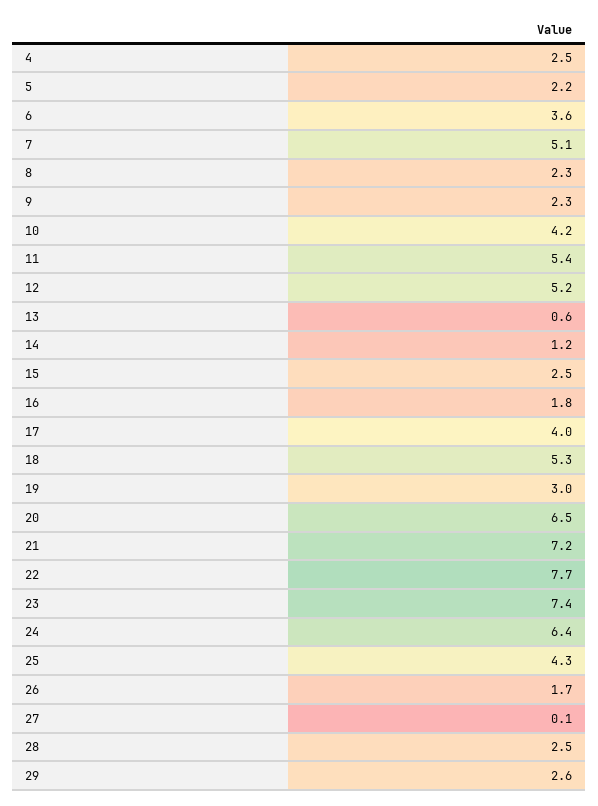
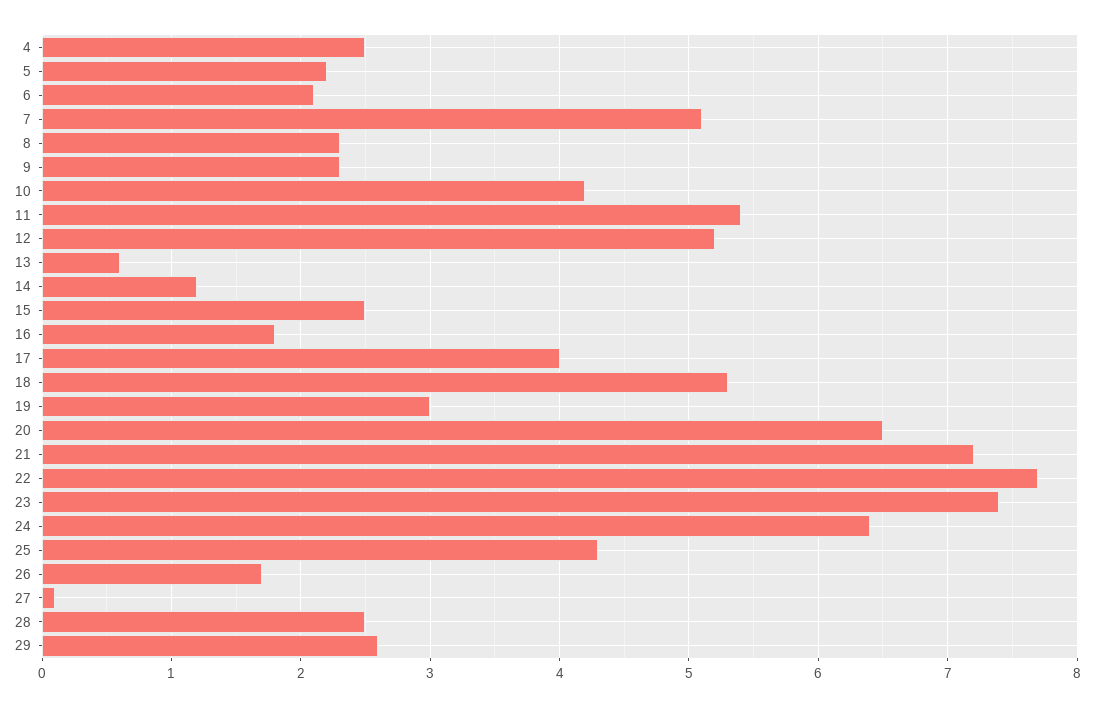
6: 3.6 -> 2.1

